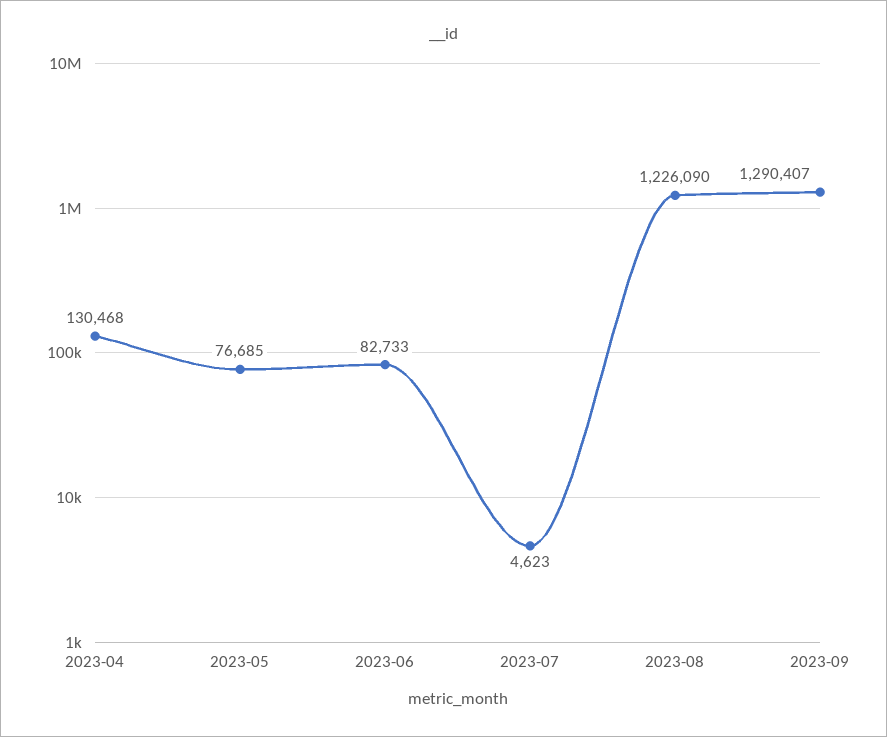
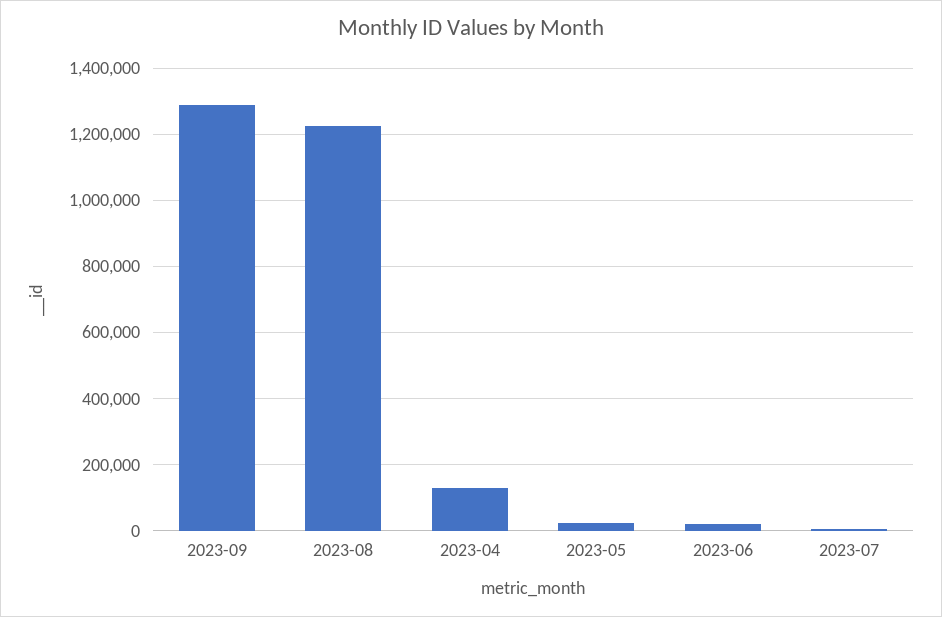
2023-05: 76685 -> 20000
2023-06: 82733 -> 20000

